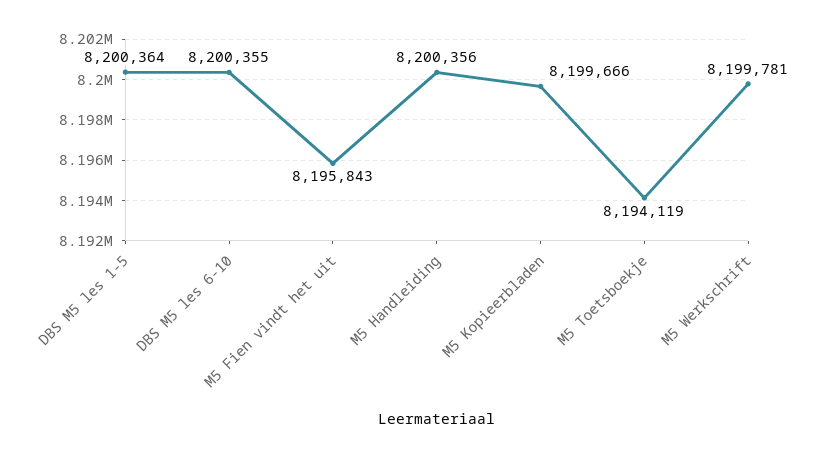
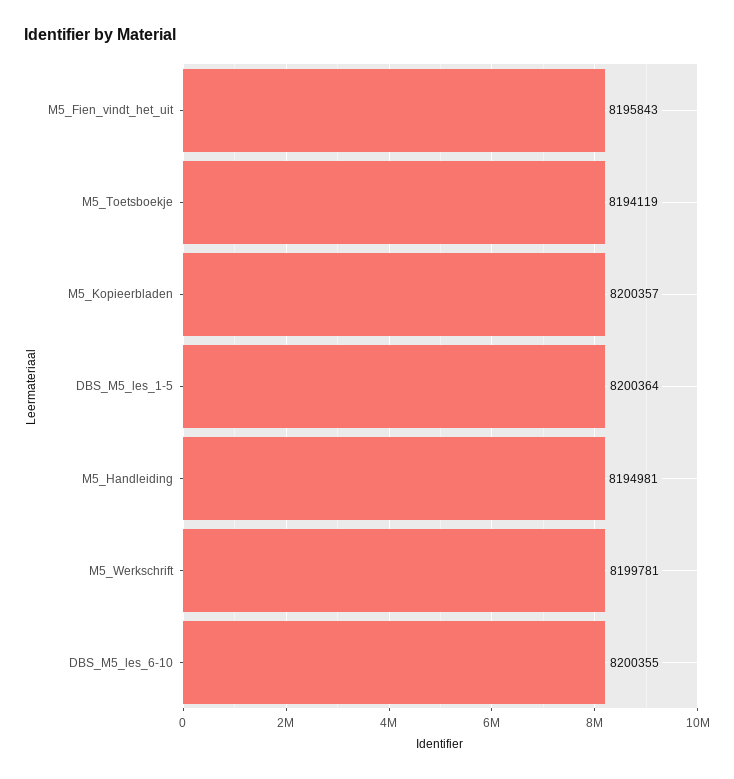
M5 Handleiding: 8200356 -> 8194981
M5 Kopieerbladen: 8199666 -> 8200357

